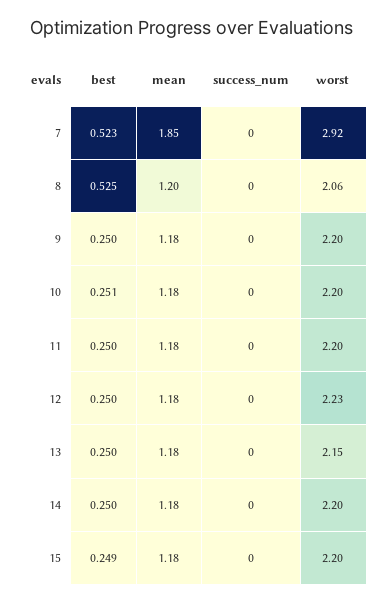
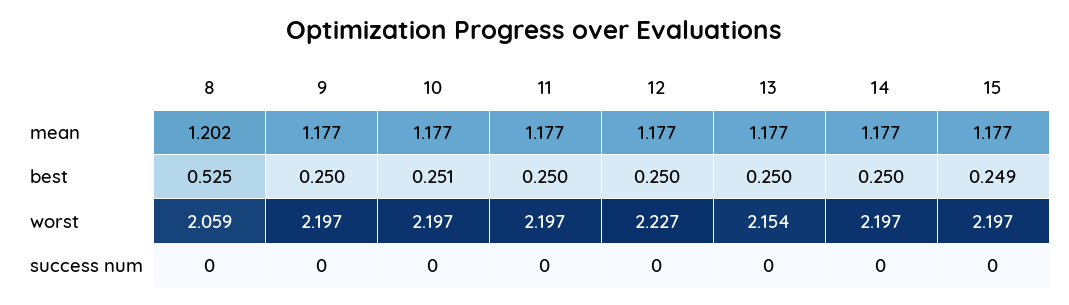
best, 7: 0.523 -> none
mean, 7: 1.85 -> none
success_num, 7: 0 -> none
worst, 7: 2.92 -> none

